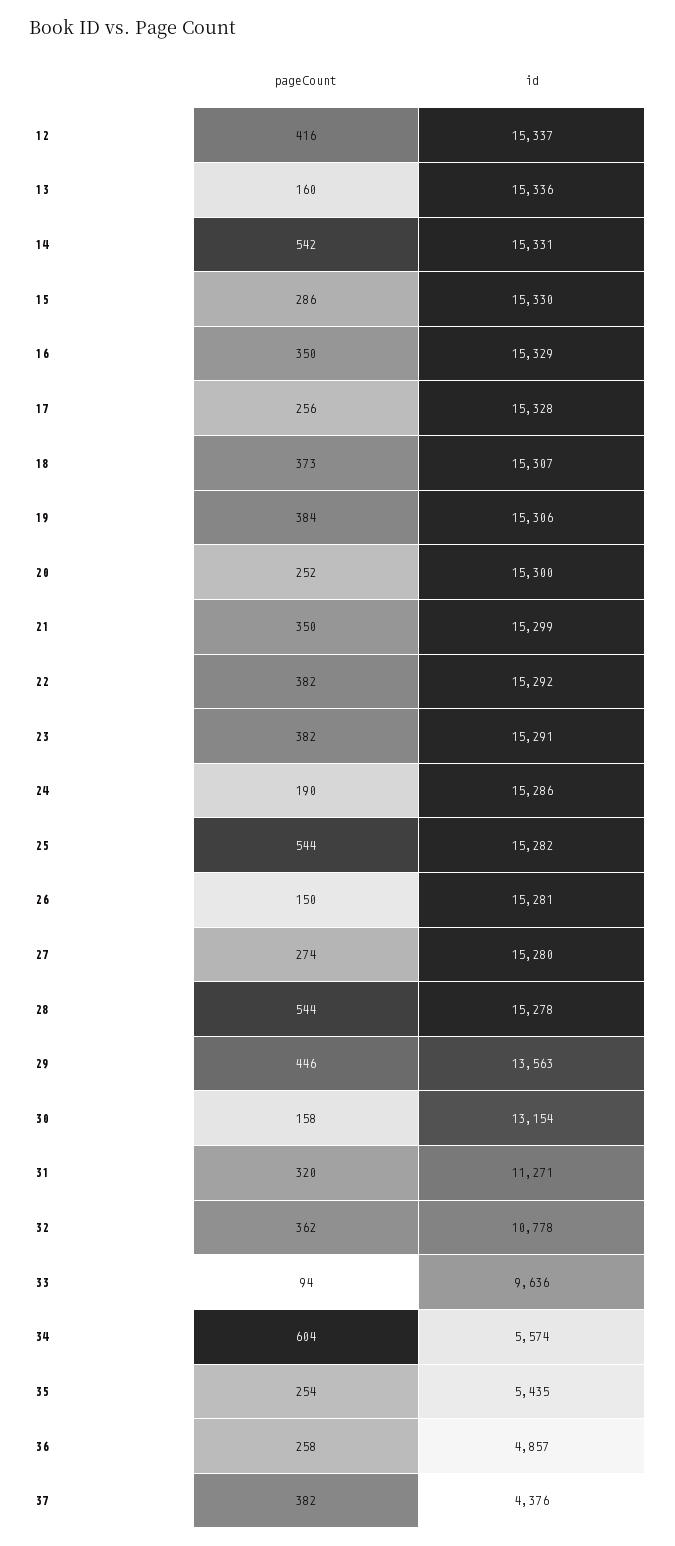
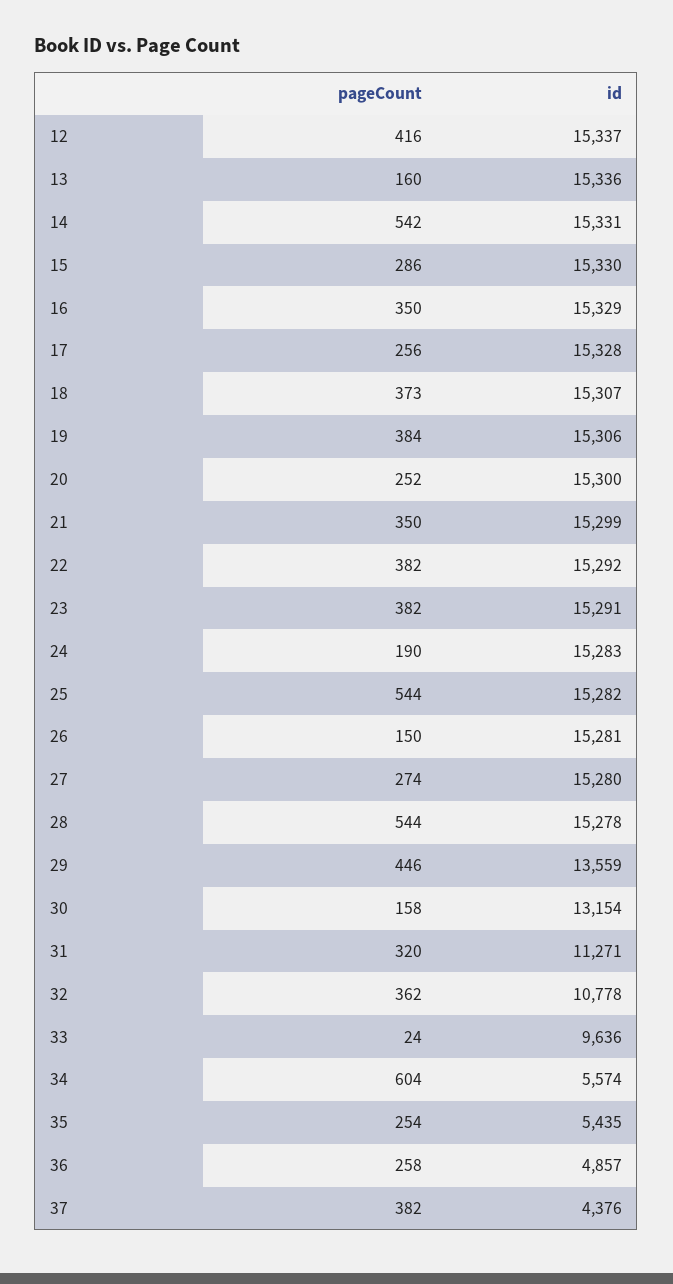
id, 24: 15286 -> 15283
id, 29: 13563 -> 13559
pageCount, 33: 94 -> 24

